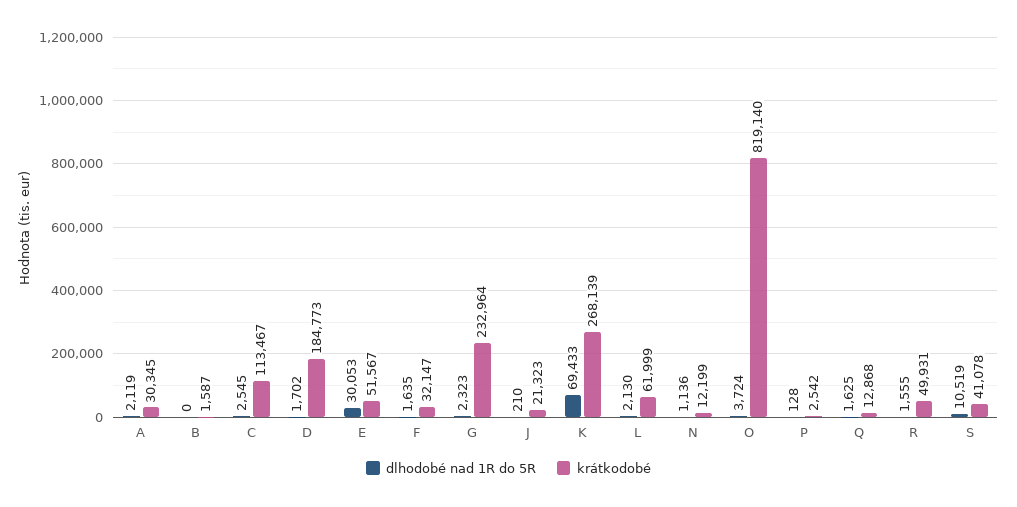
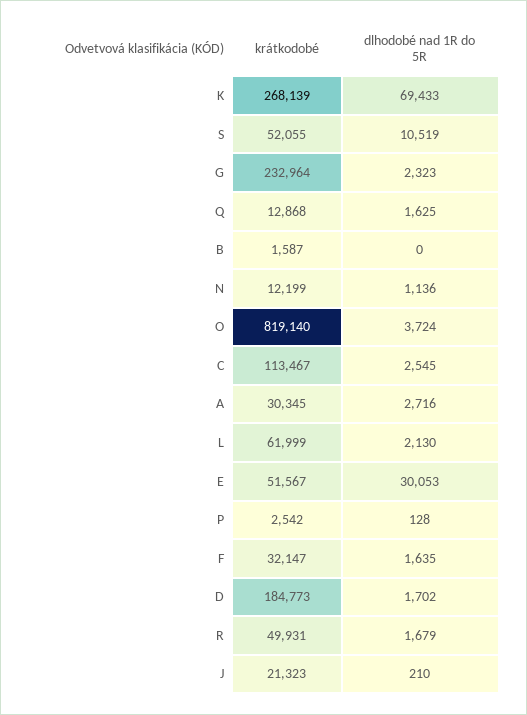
dlhodobé nad 1R do 5R, A: 2119 -> 2716
dlhodobé nad 1R do 5R, R: 1555 -> 1679
krátkodobé, S: 41078 -> 52055

